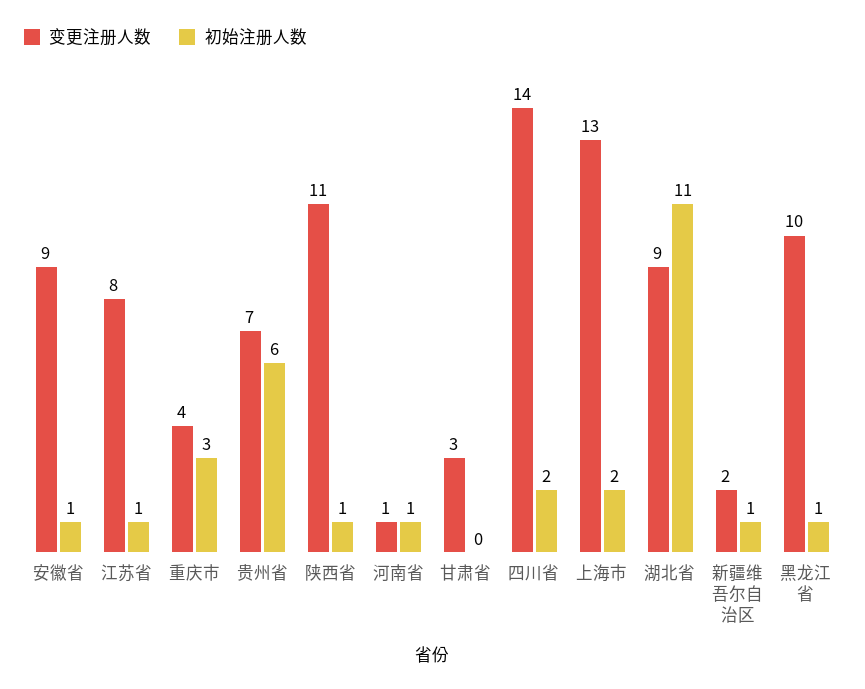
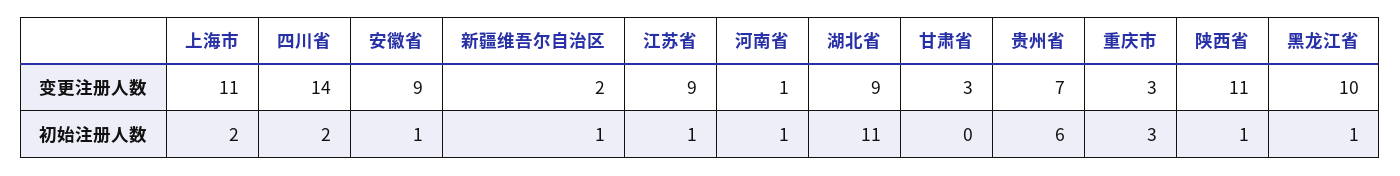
变更注册人数, 江苏省: 8 -> 9
变更注册人数, 重庆市: 4 -> 3
变更注册人数, 上海市: 13 -> 11

